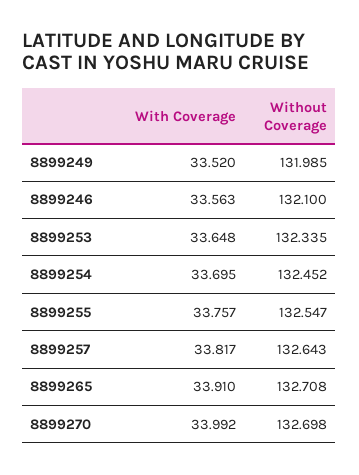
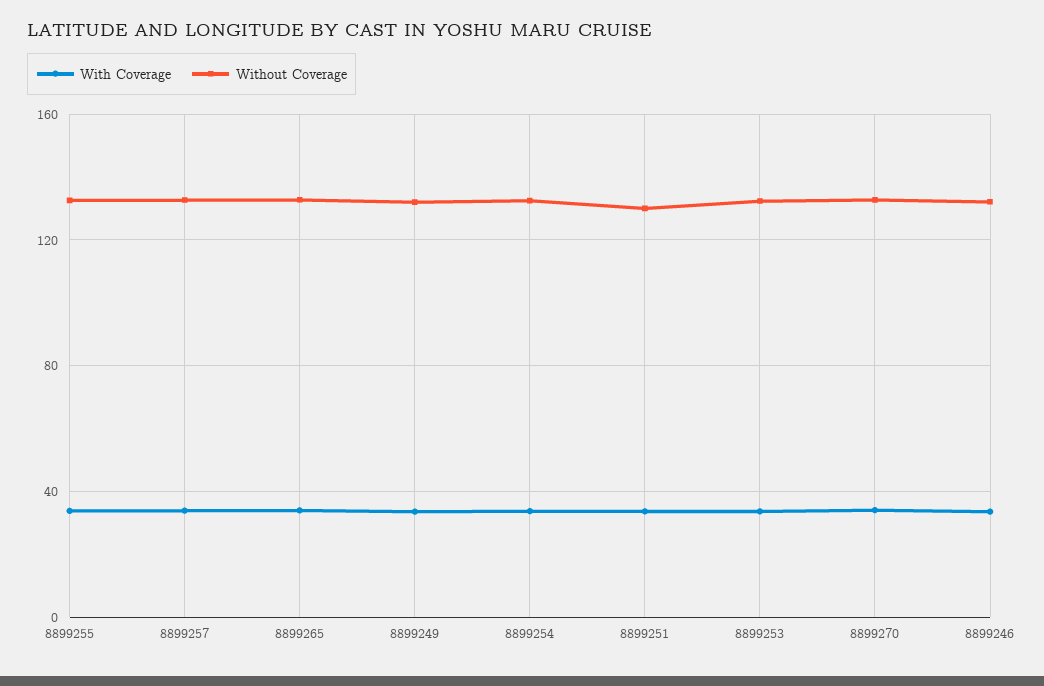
With Coverage, 8899251: none -> 35
Without Coverage, 8899251: none -> 130

